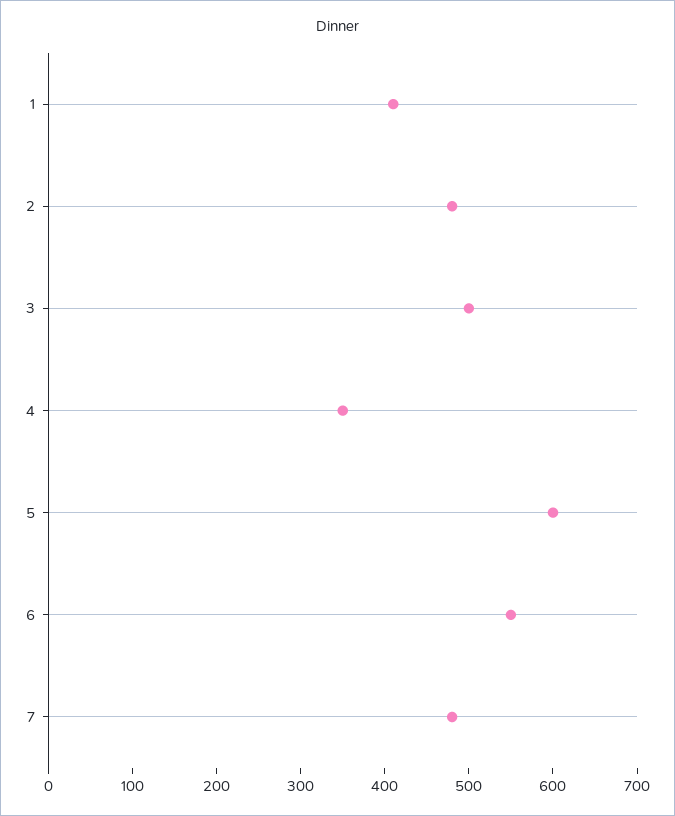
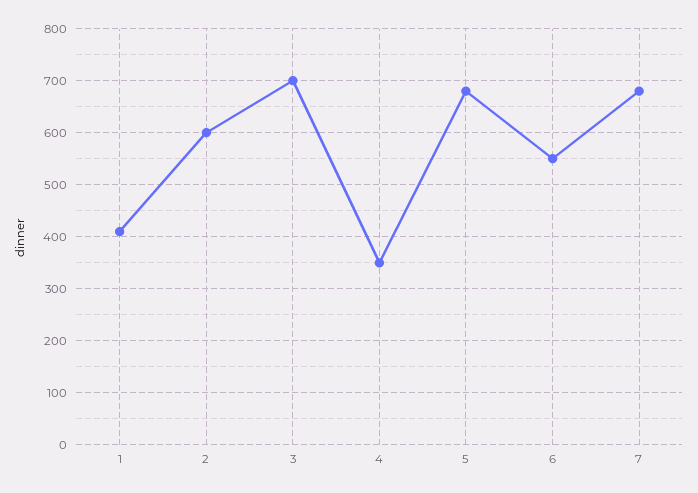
2: 480 -> 600
3: 500 -> 700
5: 600 -> 680
7: 480 -> 680

